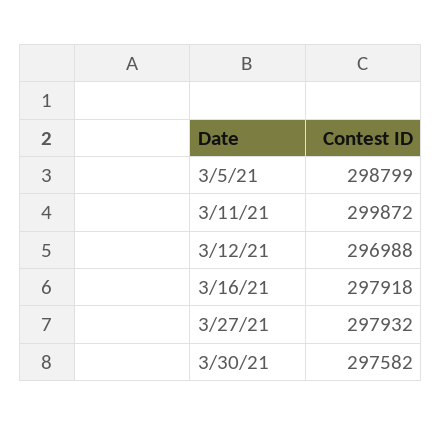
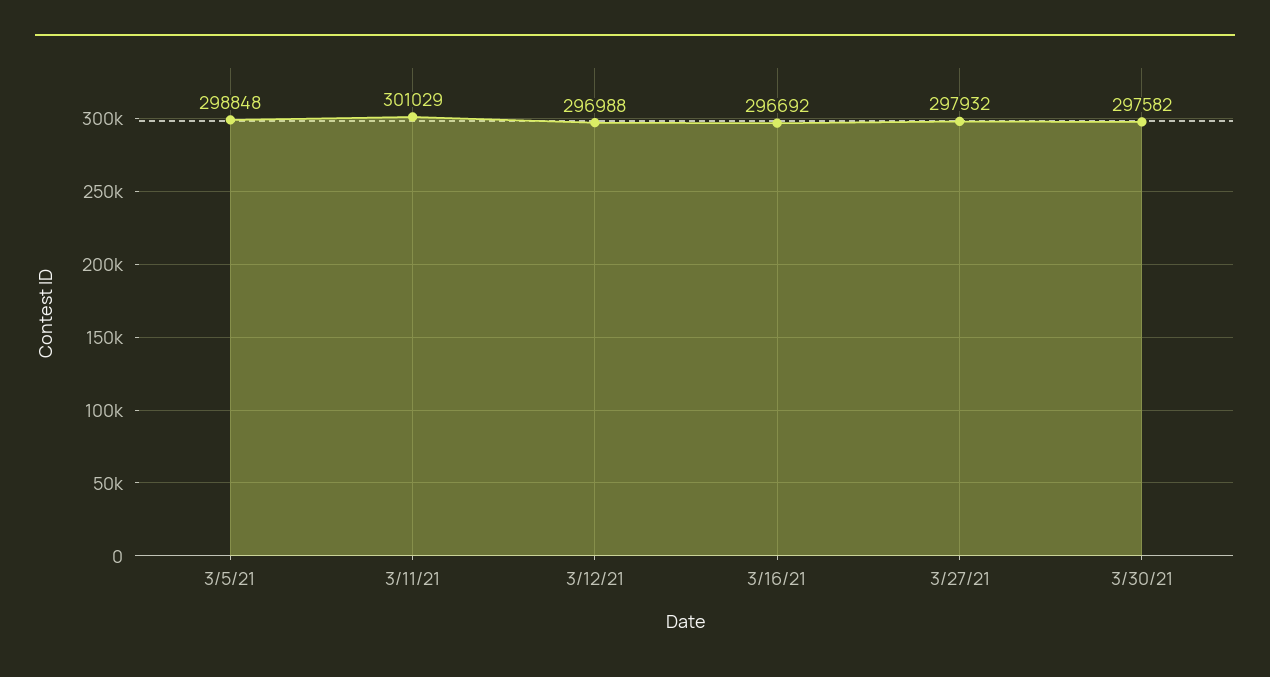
3/5/21: 298799 -> 298848
3/11/21: 299872 -> 301029
3/16/21: 297918 -> 296692

